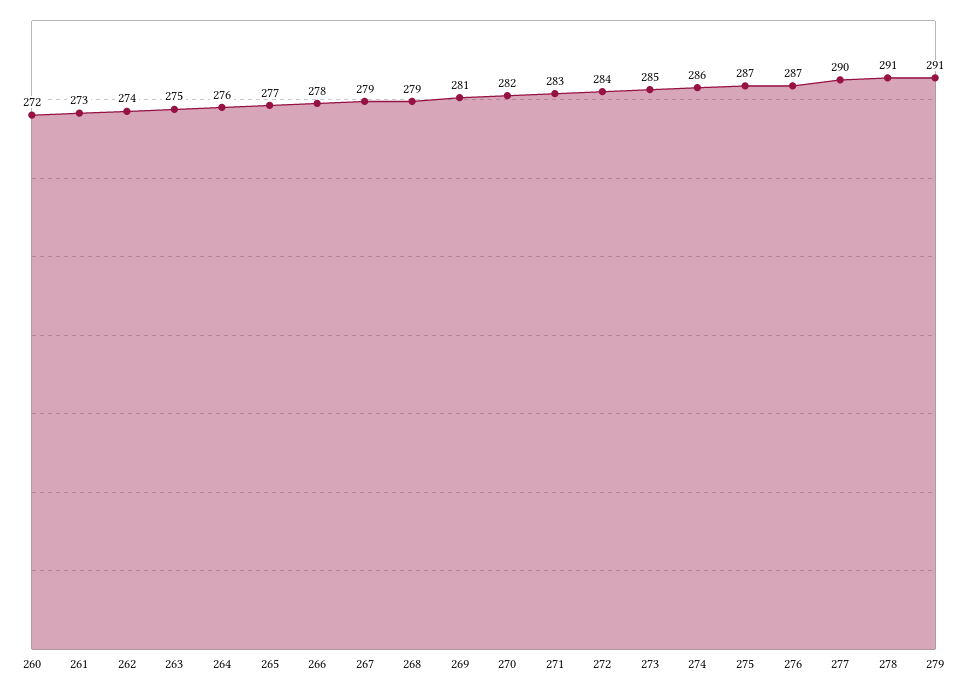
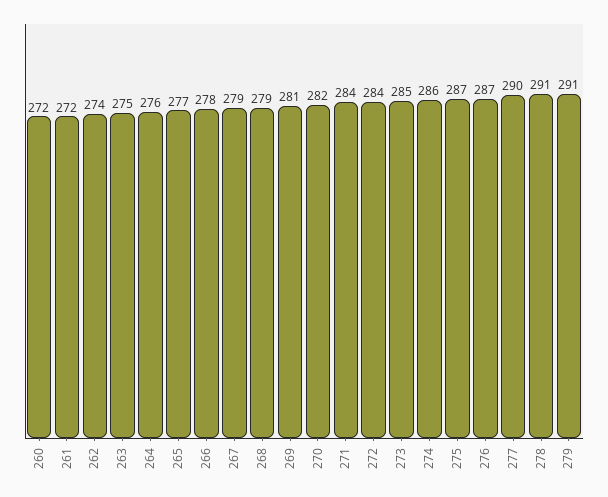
261: 273 -> 272
271: 283 -> 284

